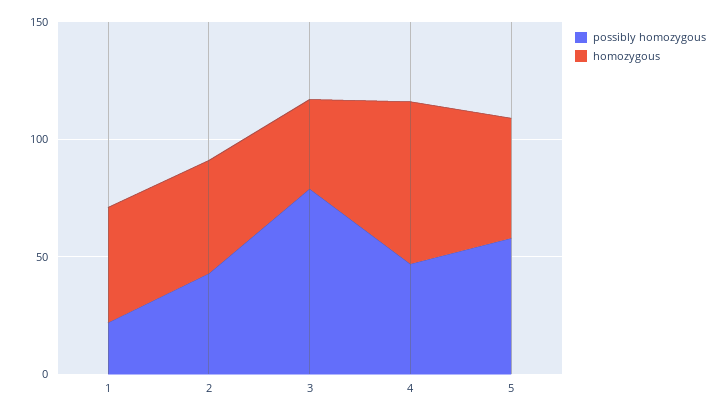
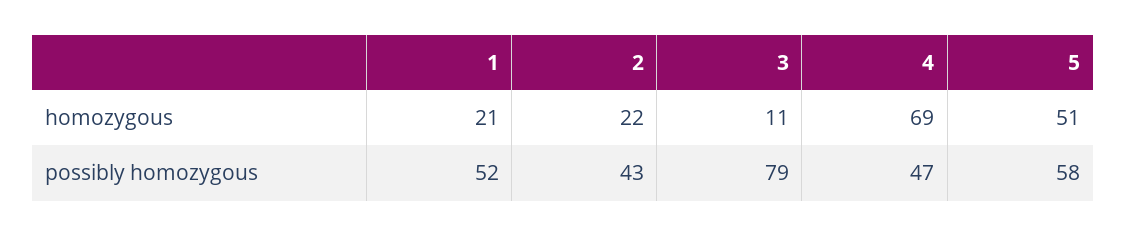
possibly homozygous, 1: 20 -> 52
homozygous, 1: 50 -> 21
homozygous, 2: 50 -> 22
homozygous, 3: 40 -> 11

